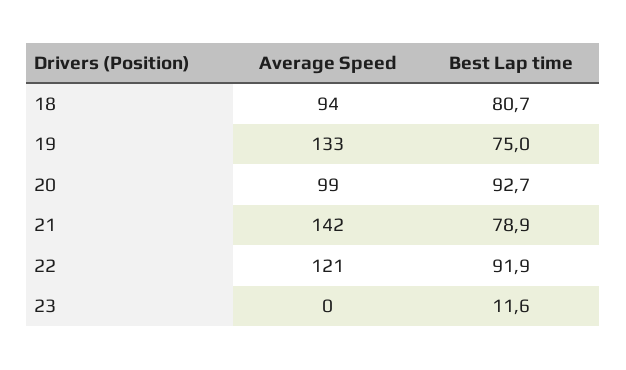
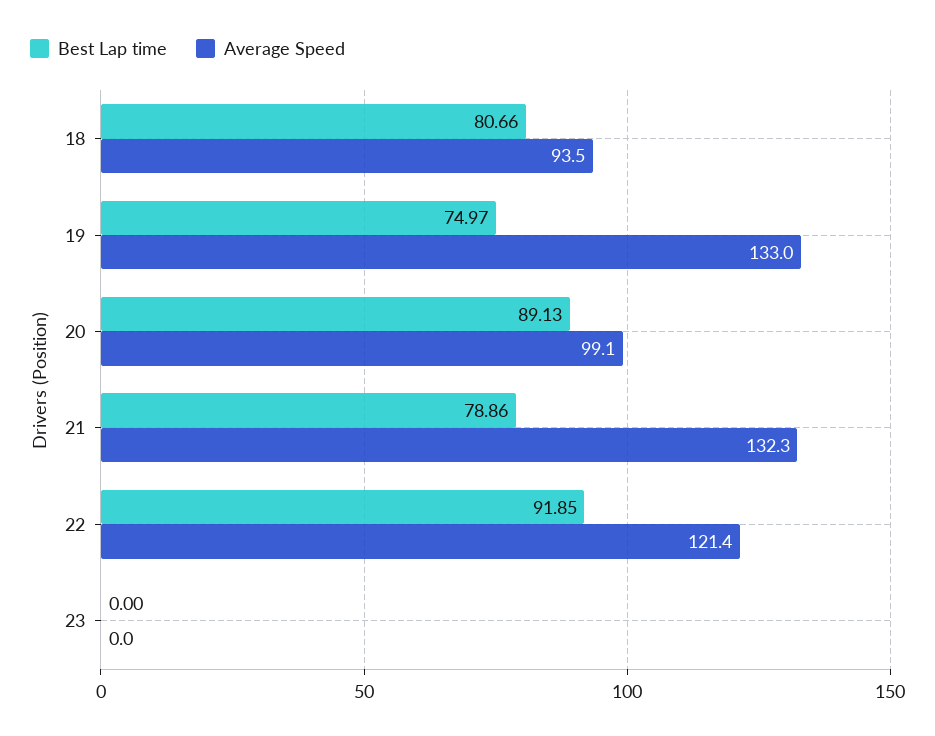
Best Lap time, 20: 92.7 -> 89.13
Average Speed, 21: 142 -> 132.3
Best Lap time, 23: 11.6 -> 0

